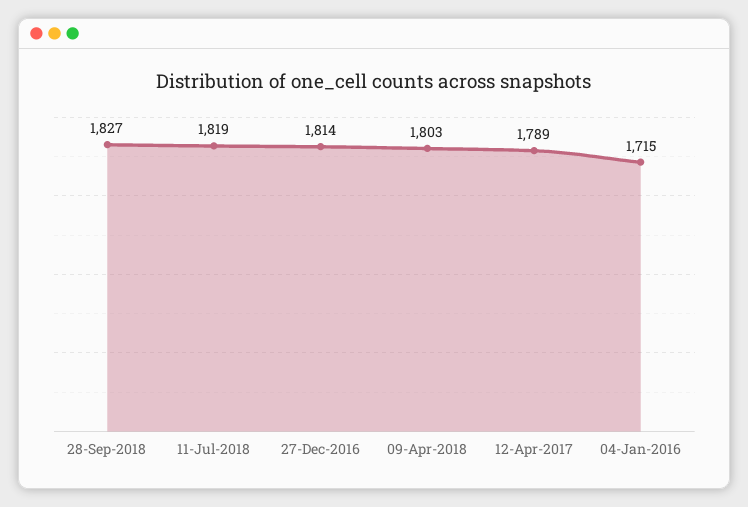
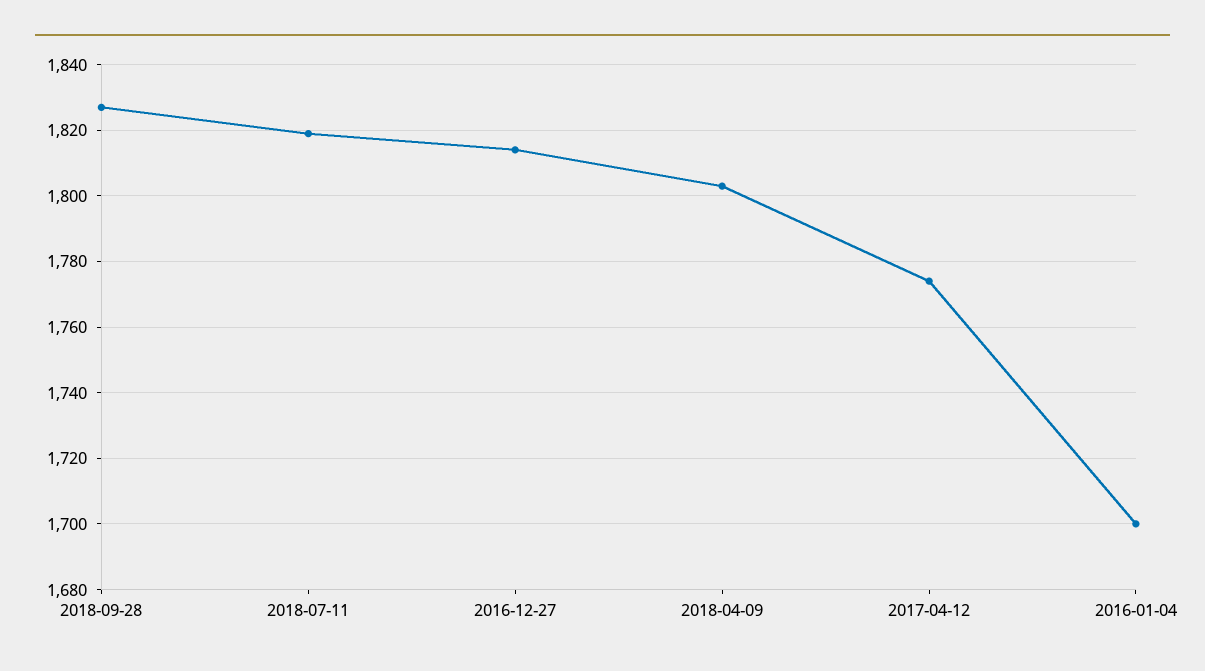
12-Apr-2017: 1789 -> 1775
04-Jan-2016: 1715 -> 1700

